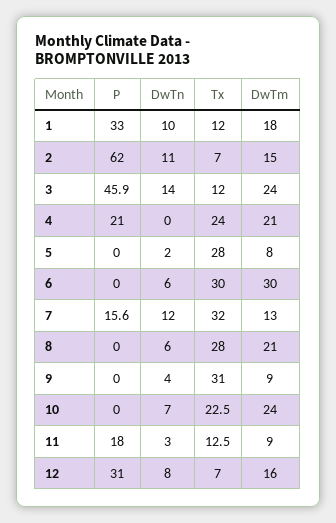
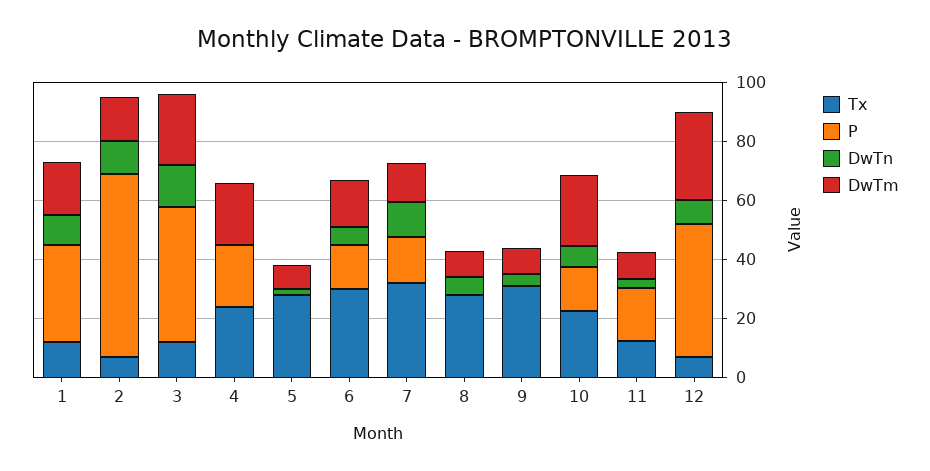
P, 6: 0 -> 15
DwTm, 6: 30 -> 15
DwTm, 8: 21 -> 10
P, 10: 0 -> 15
P, 12: 31 -> 45
DwTm, 12: 16 -> 30

